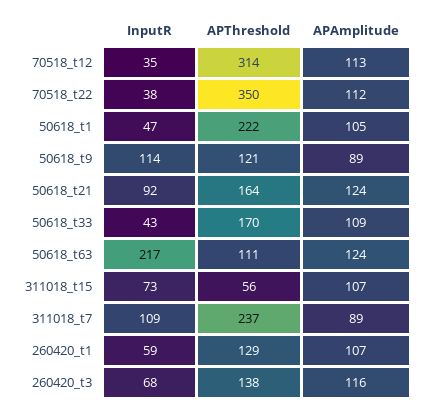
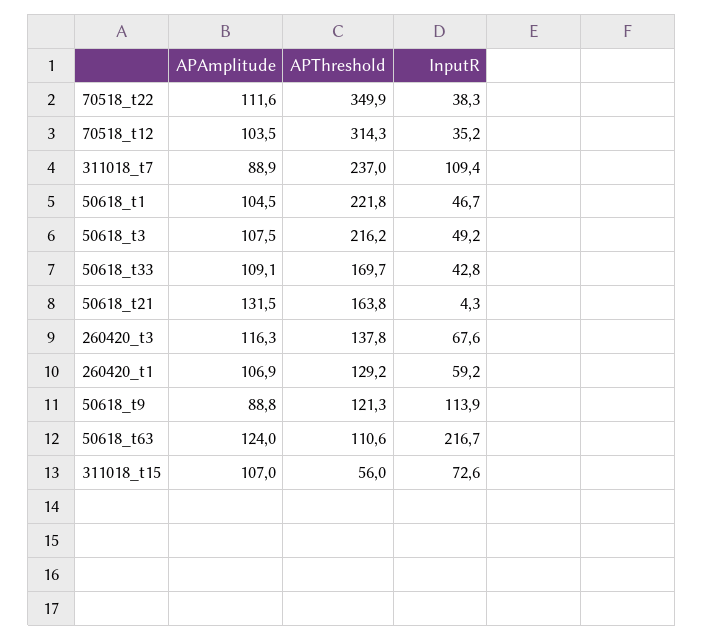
APAmplitude, 70518_t12: 113 -> 103.5
InputR, 50618_t21: 92 -> 4.3
APAmplitude, 50618_t21: 124 -> 131.5
APAmplitude, 50618_t3: none -> 107.5
APThreshold, 50618_t3: none -> 216.2
InputR, 50618_t3: none -> 49.2

